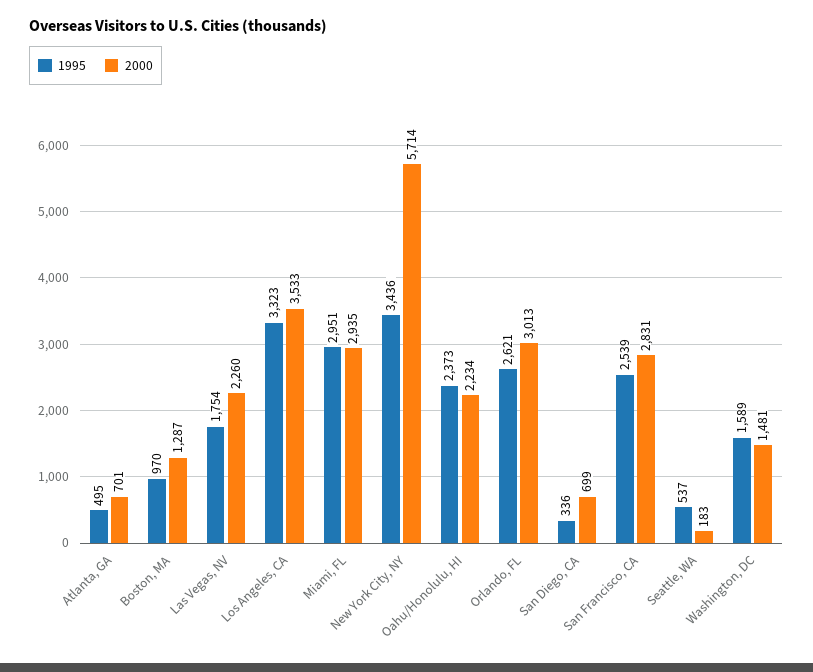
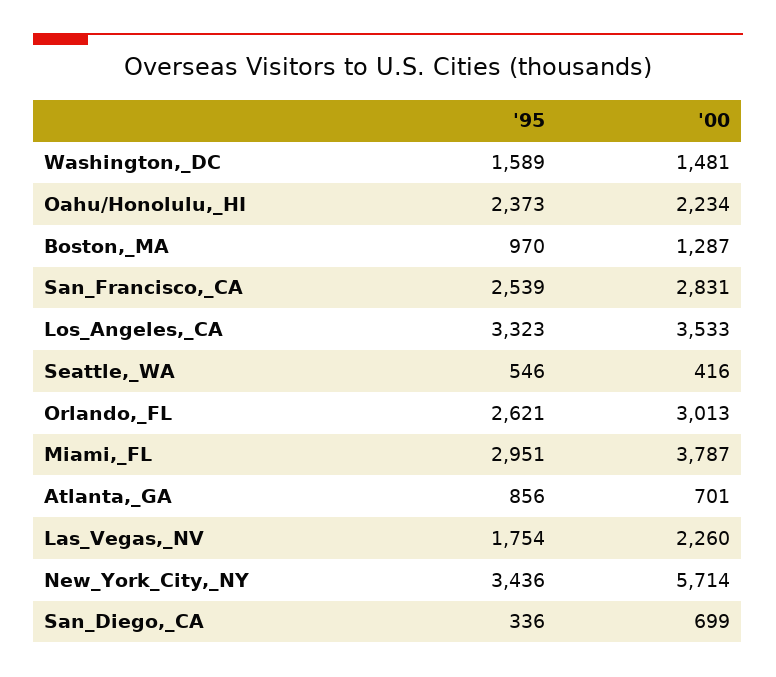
1995, Atlanta, GA: 495 -> 856
2000, Miami, FL: 2935 -> 3787
1995, Seattle, WA: 537 -> 546
2000, Seattle, WA: 183 -> 416

